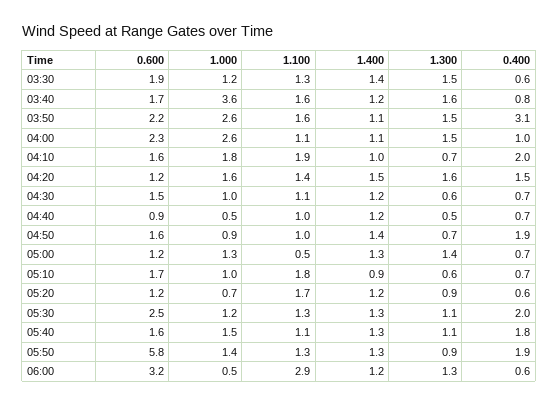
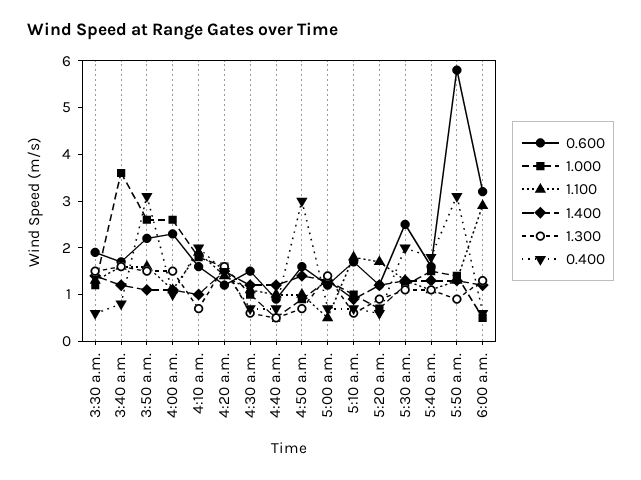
0.400, 04:50: 1.9 -> 3
0.400, 05:50: 1.9 -> 3

